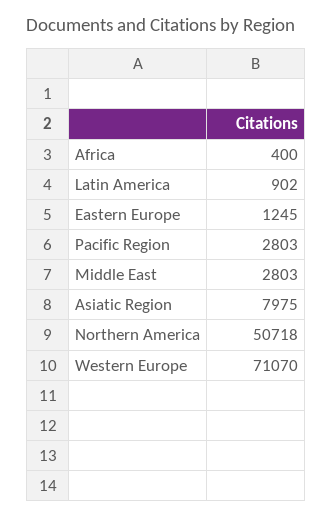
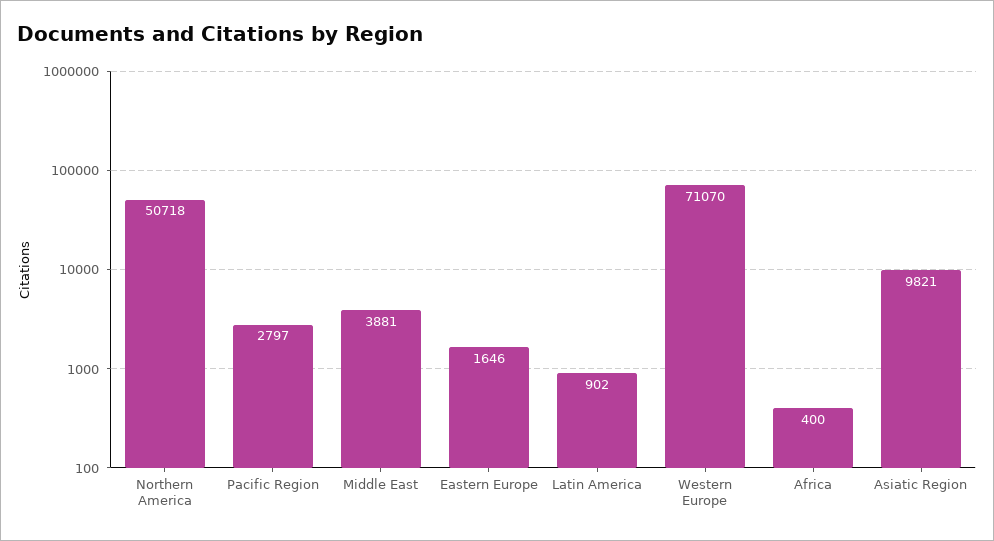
Eastern Europe: 1245 -> 1646
Pacific Region: 2803 -> 2797
Middle East: 2803 -> 3881
Asiatic Region: 7975 -> 9821

